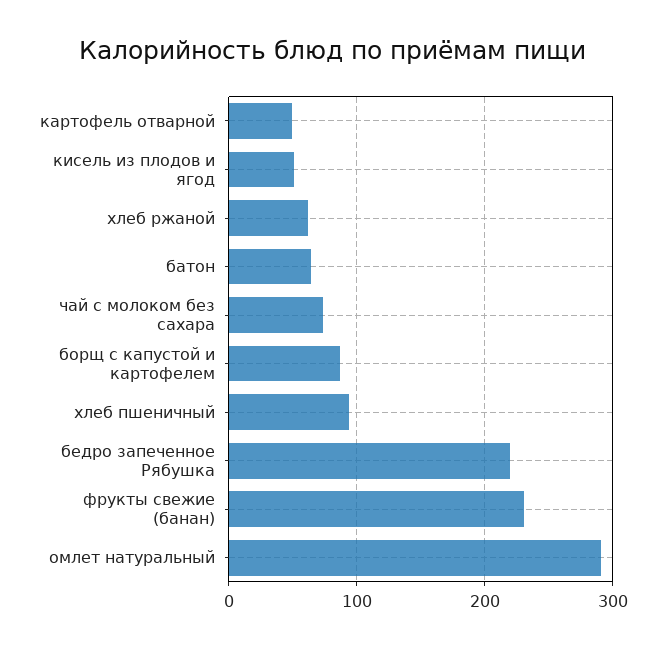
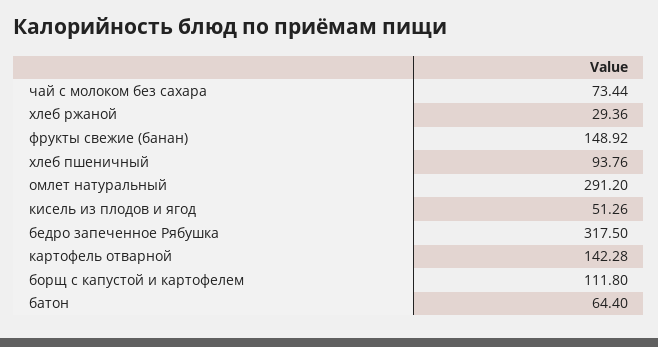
картофель отварной: 50 -> 142.28
хлеб ржаной: 60 -> 29.36
борщ с капустой и картофелем: 90 -> 111.8
бедро запеченное Рябушка: 220 -> 317.5
фрукты свежие (банан): 230 -> 148.92

